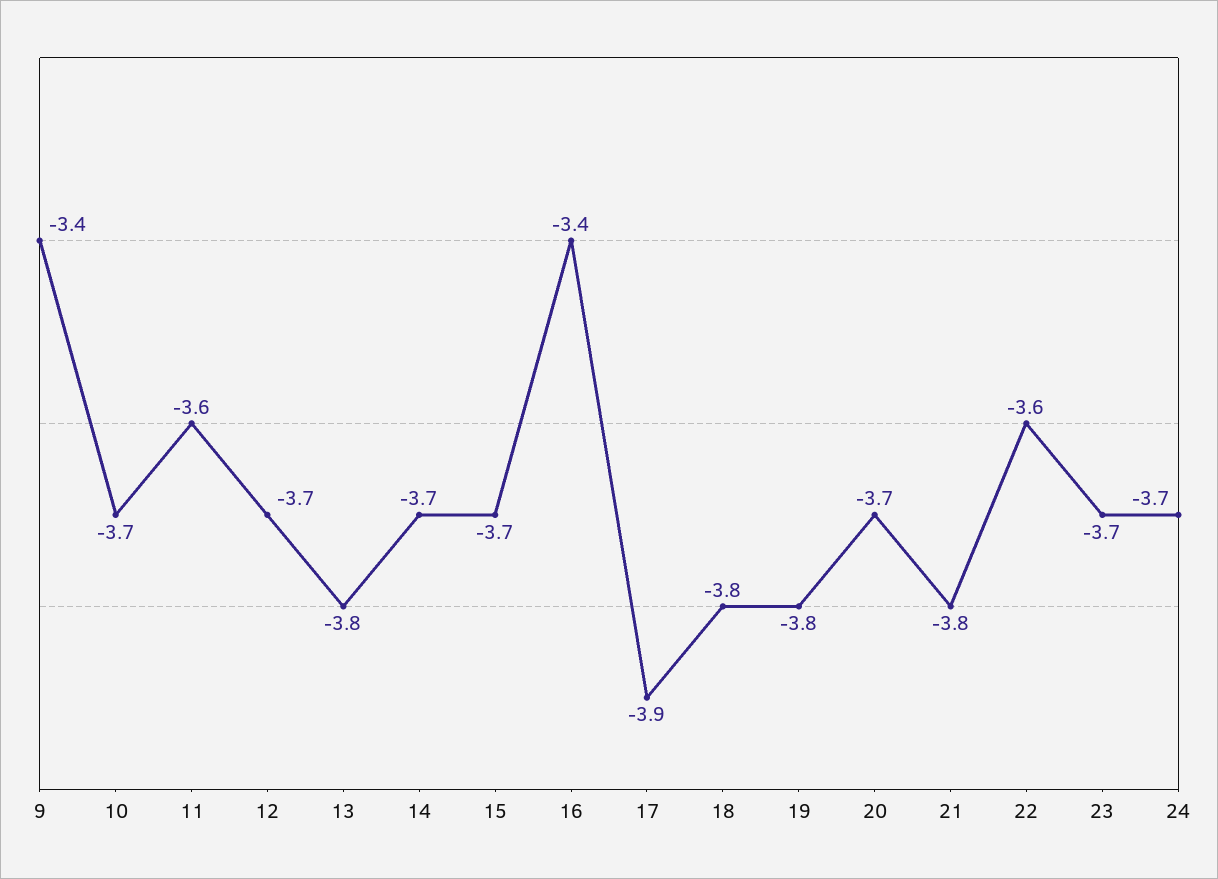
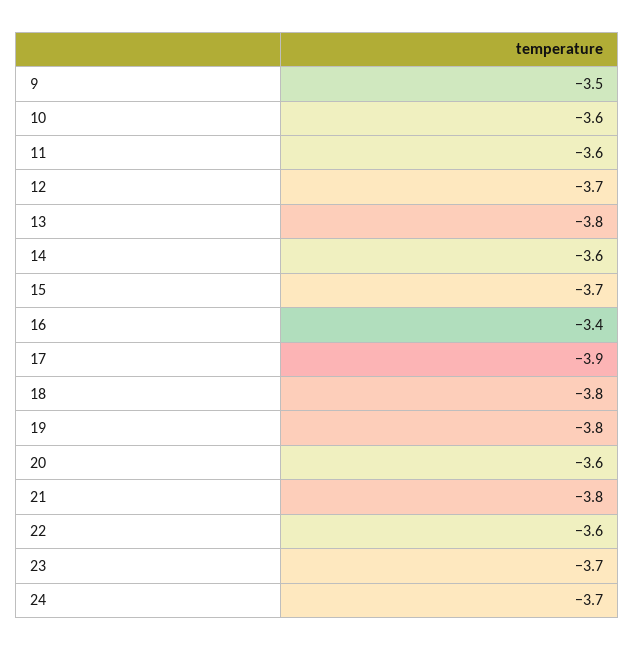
9: -3.4 -> -3.5
10: -3.7 -> -3.6
14: -3.7 -> -3.6
20: -3.7 -> -3.6

